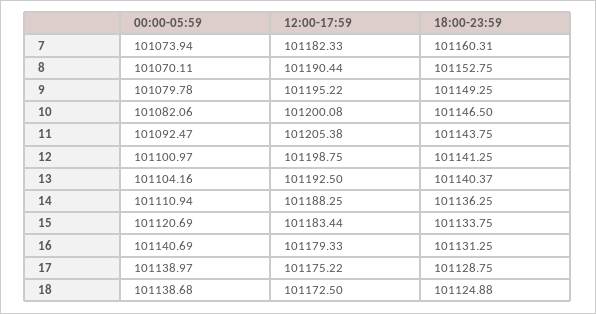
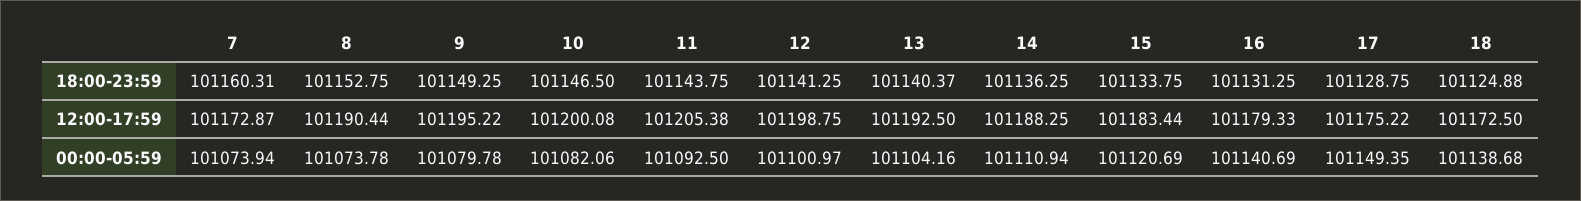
12:00-17:59, 7: 101182.33 -> 101172.87
00:00-05:59, 8: 101070.11 -> 101073.78
00:00-05:59, 11: 101092.47 -> 101092.5
00:00-05:59, 17: 101138.97 -> 101149.35

